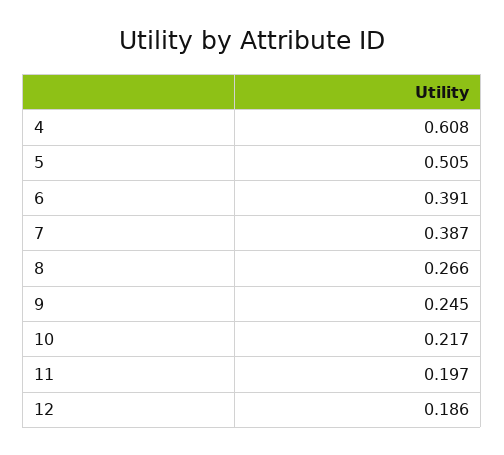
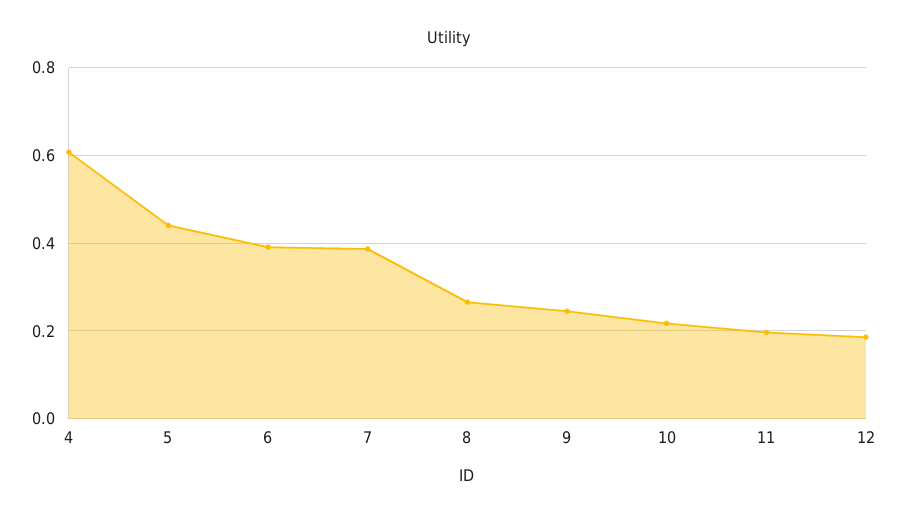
5: 0.505 -> 0.44

